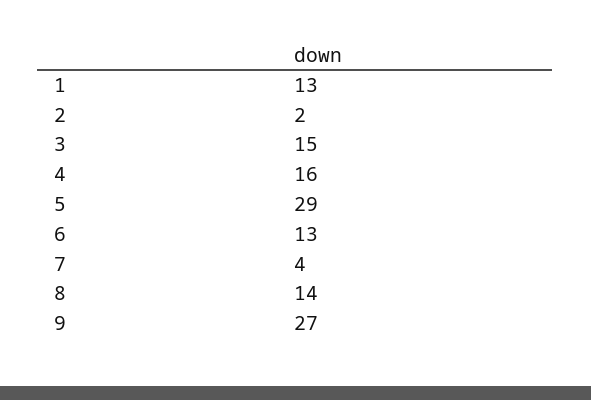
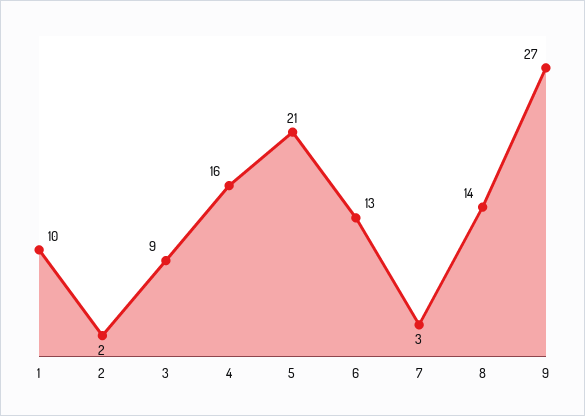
1: 13 -> 10
3: 15 -> 9
5: 29 -> 21
7: 4 -> 3

